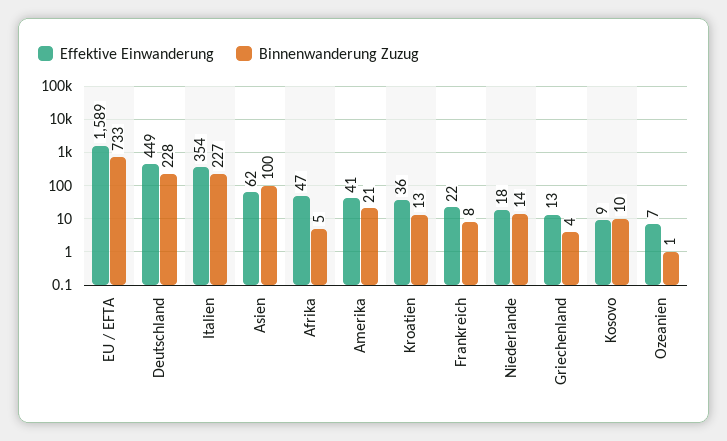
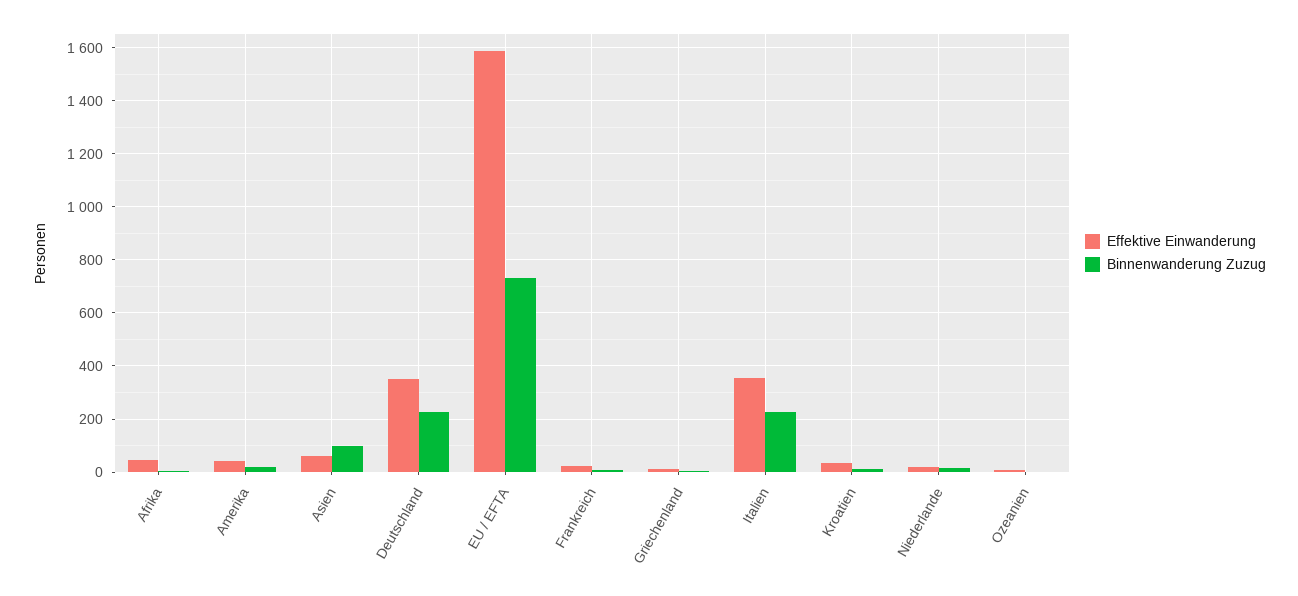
Effektive Einwanderung, Deutschland: 449 -> 350
Effektive Einwanderung, Kosovo: 9 -> none
Binnenwanderung Zuzug, Kosovo: 10 -> none

